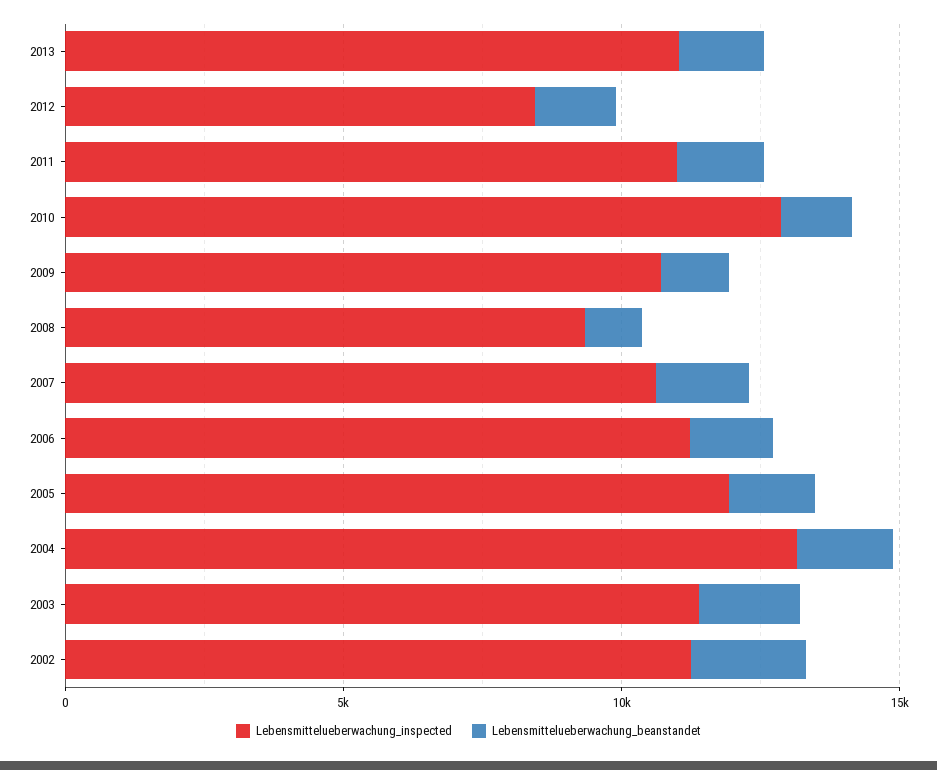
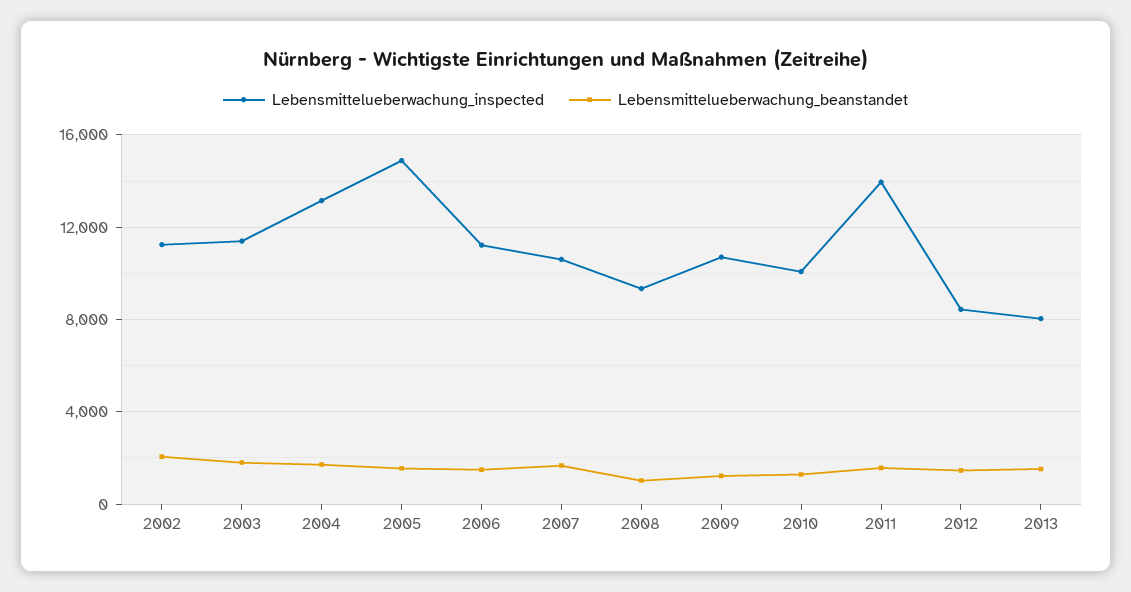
Lebensmittelueberwachung_inspected, 2013: 11000 -> 8000
Lebensmittelueberwachung_inspected, 2011: 11000 -> 14000
Lebensmittelueberwachung_inspected, 2010: 13000 -> 10000
Lebensmittelueberwachung_inspected, 2005: 12000 -> 15000

